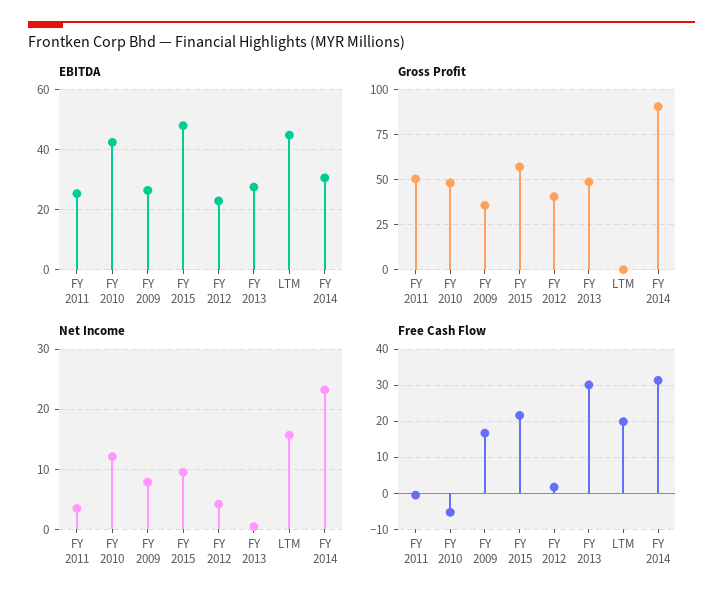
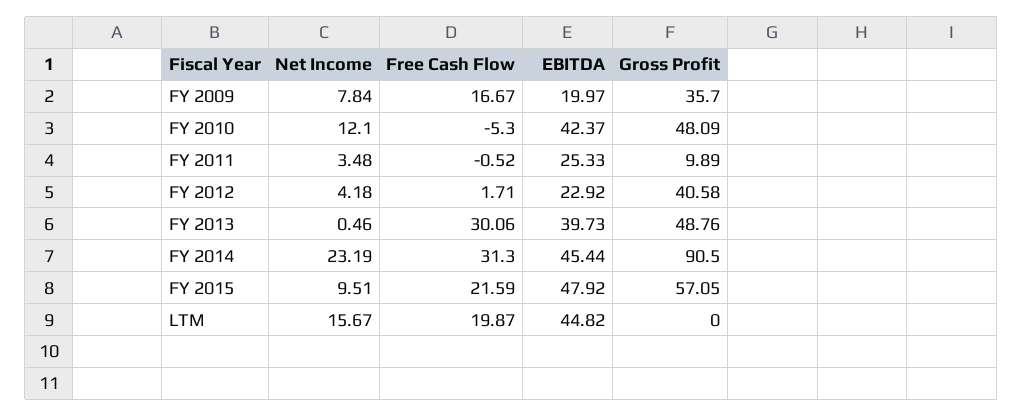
EBITDA, FY 2009: 26 -> 19.97
EBITDA, FY 2013: 28 -> 39.73
EBITDA, FY 2014: 30 -> 45.44
Gross Profit, FY 2011: 50 -> 9.89

